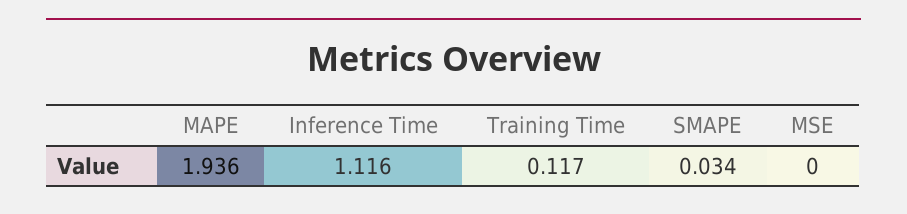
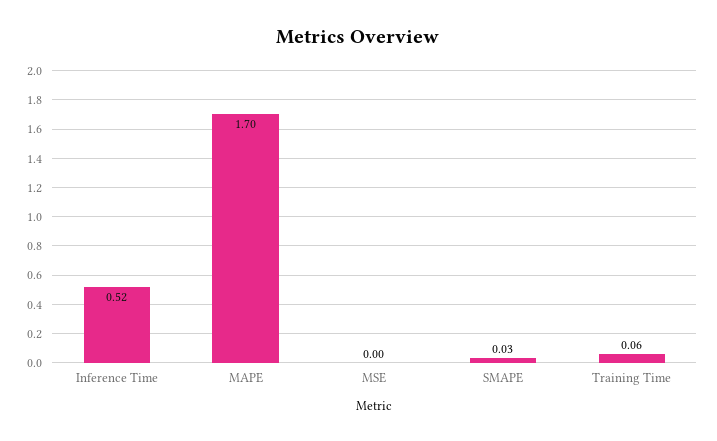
MAPE: 1.936 -> 1.7
Inference Time: 1.116 -> 0.52
Training Time: 0.117 -> 0.06

